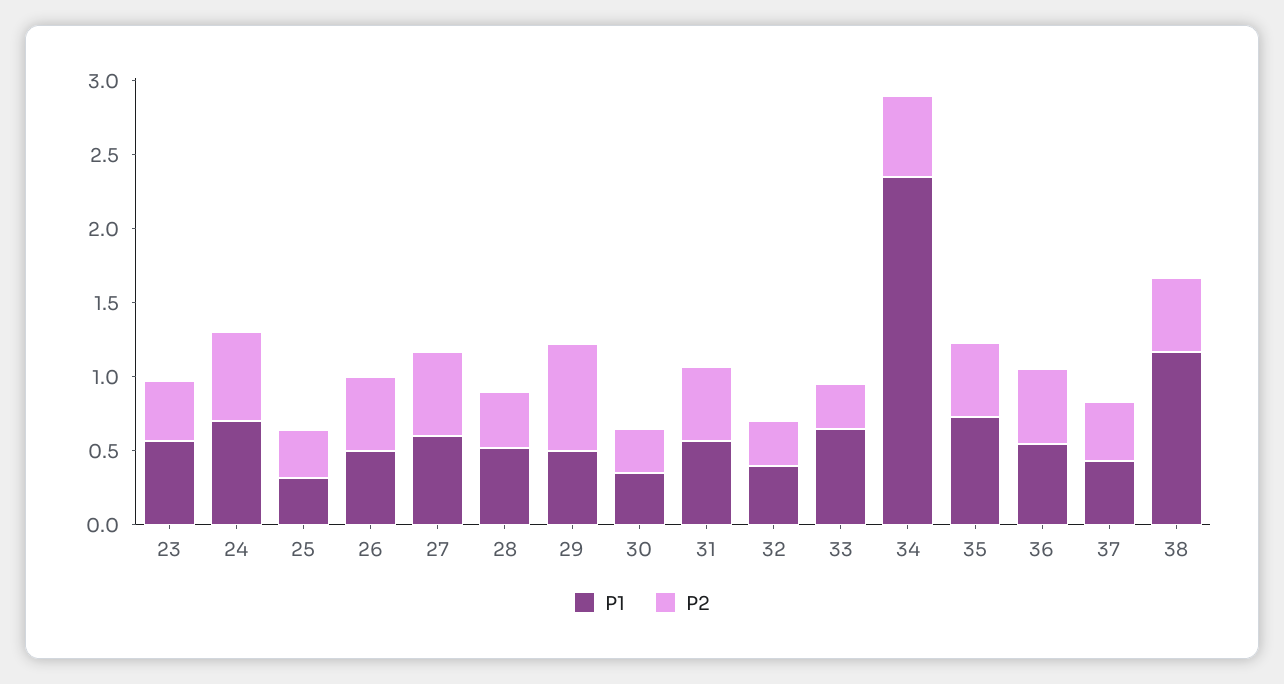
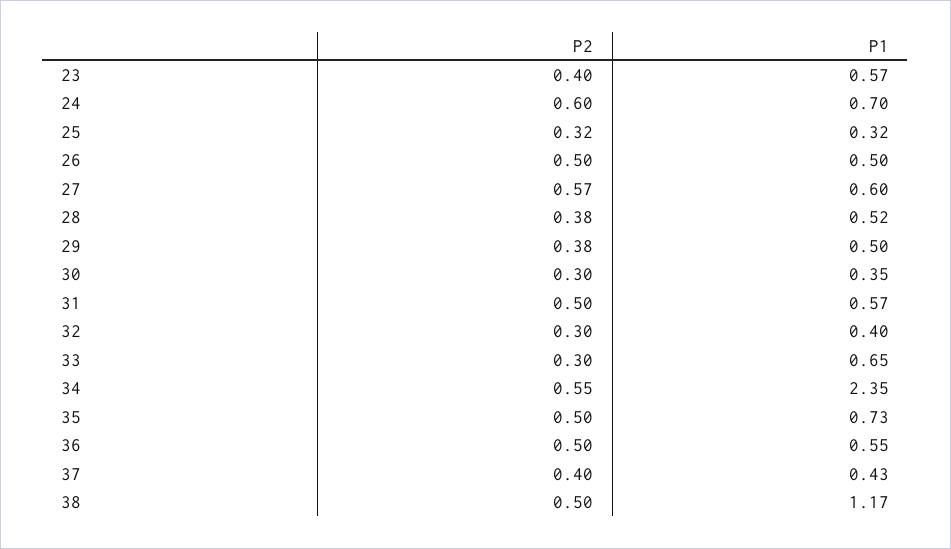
P2, 29: 0.7 -> 0.38

